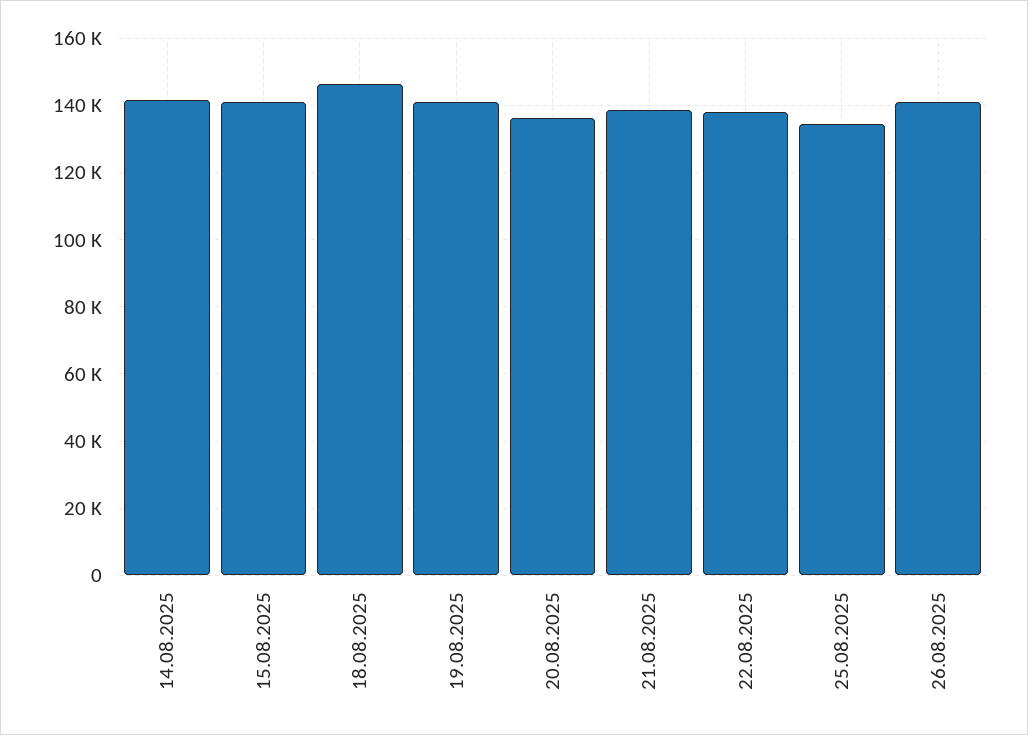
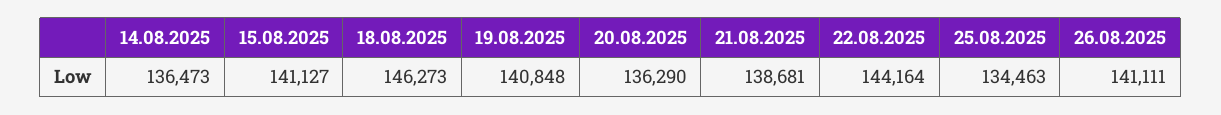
14.08.2025: 142000 -> 136473
22.08.2025: 138000 -> 144164

